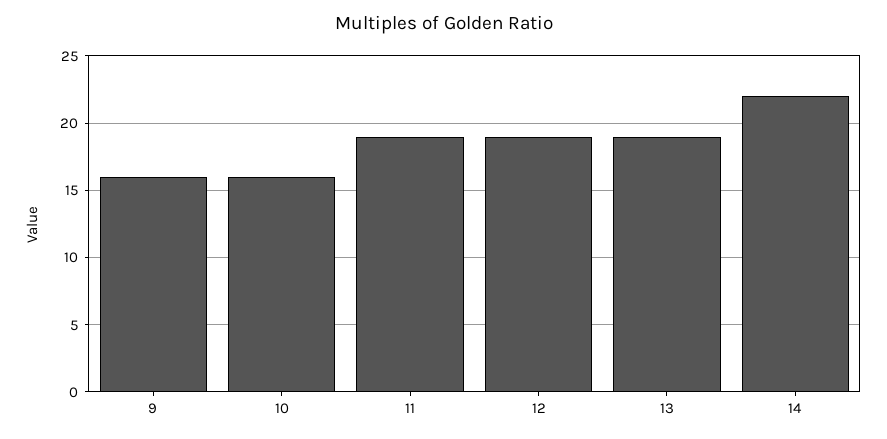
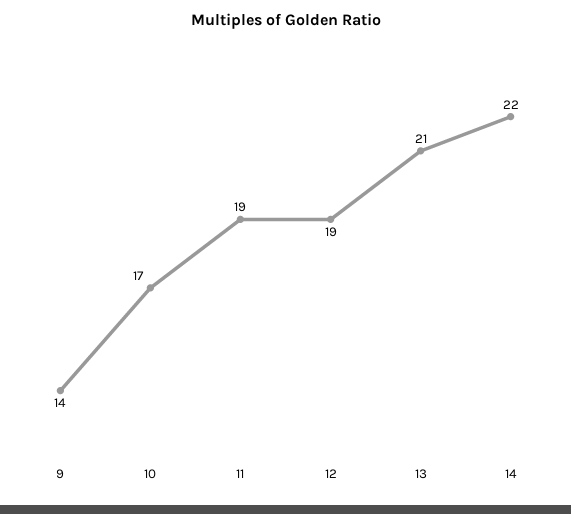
9: 16 -> 14
10: 16 -> 17
13: 19 -> 21

